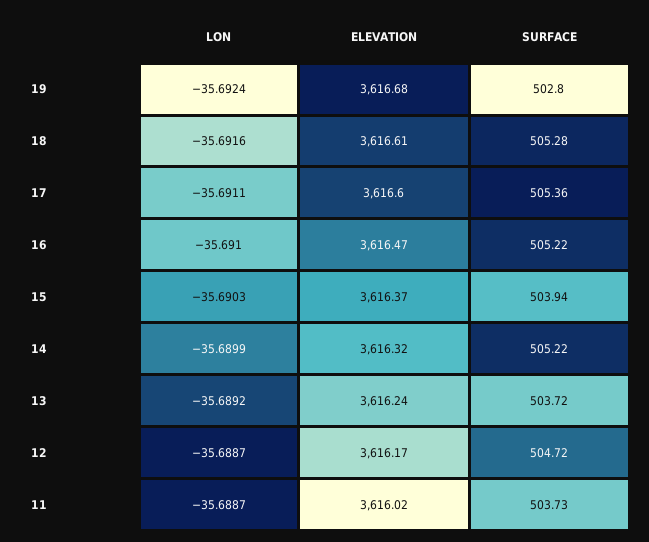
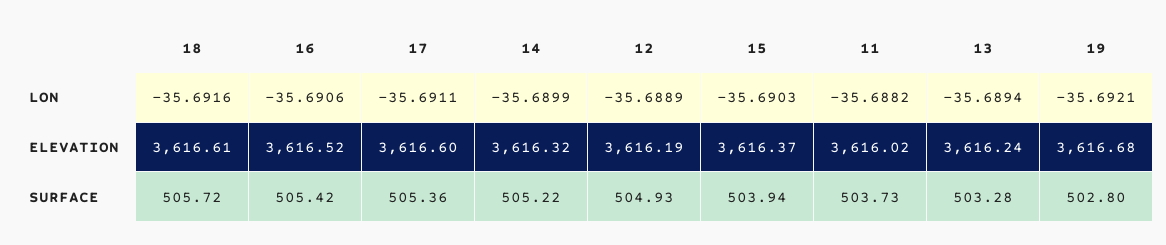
LON, 19: -35.6924 -> -35.6921
SURFACE, 18: 505.28 -> 505.72
LON, 16: -35.691 -> -35.6906
ELEVATION, 16: 3616.47 -> 3616.52
SURFACE, 16: 505.22 -> 505.42
LON, 13: -35.6892 -> -35.6894
SURFACE, 13: 503.72 -> 503.28
LON, 12: -35.6887 -> -35.6889
ELEVATION, 12: 3616.17 -> 3616.19
SURFACE, 12: 504.72 -> 504.93
LON, 11: -35.6887 -> -35.6882

